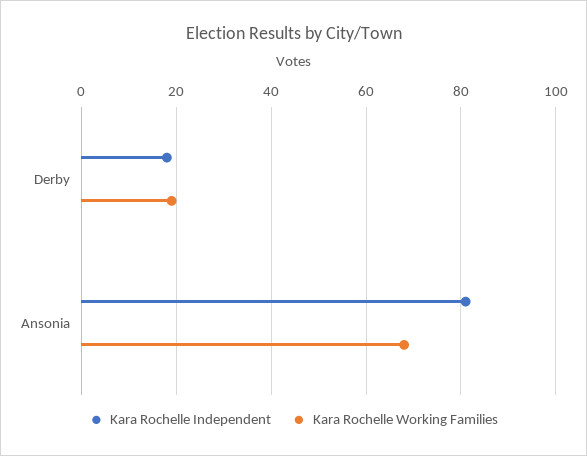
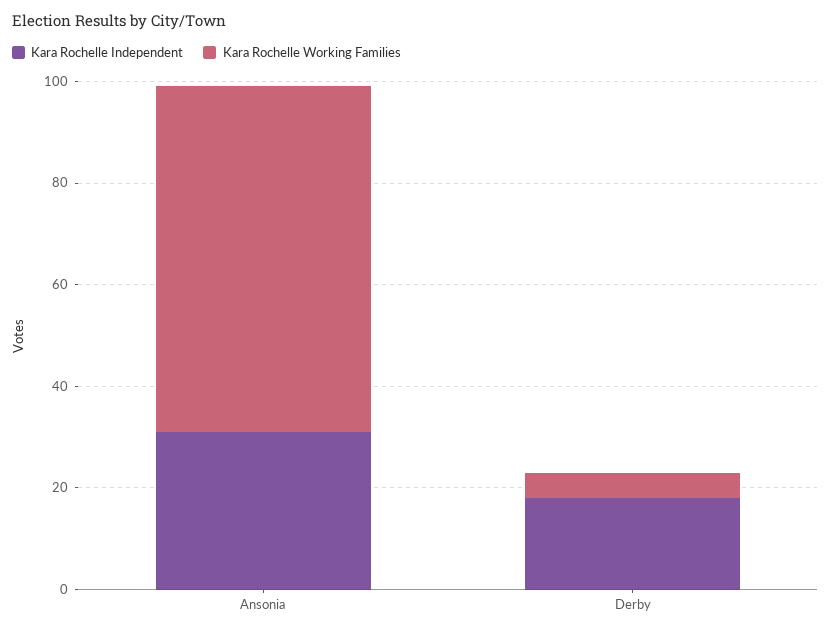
Kara Rochelle Working Families, Derby: 20 -> 5
Kara Rochelle Independent, Ansonia: 80 -> 30

